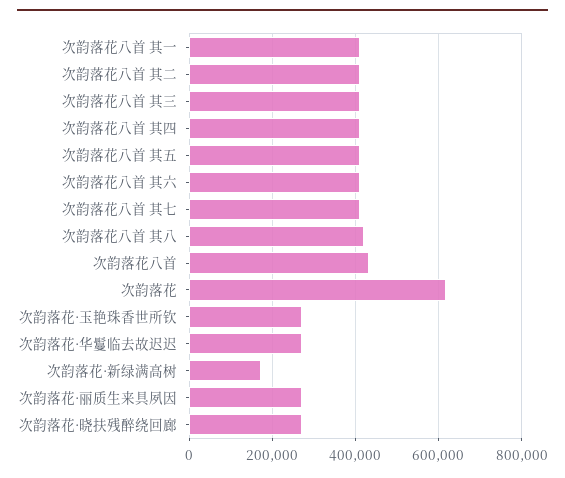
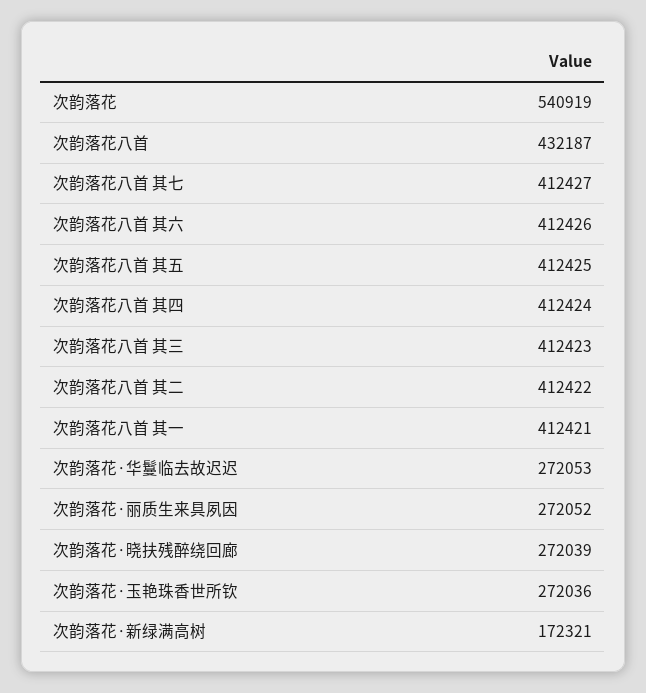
次韵落花八首 其八: 420000 -> none
次韵落花: 620000 -> 540919

